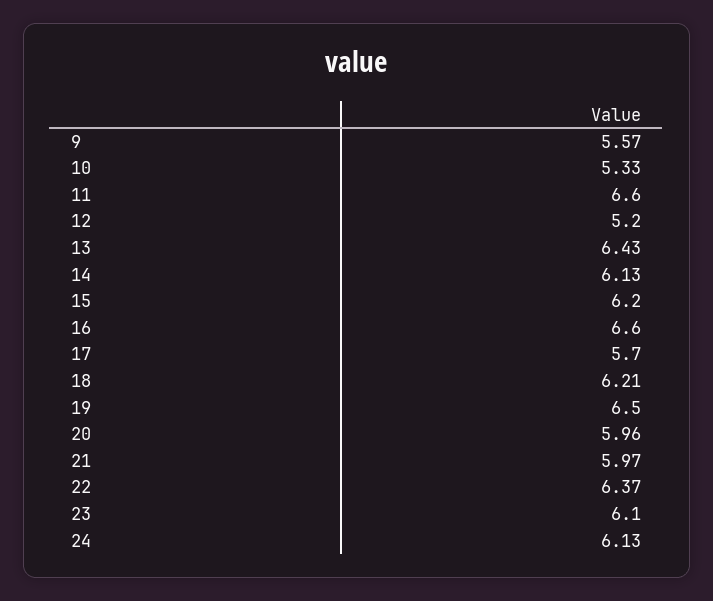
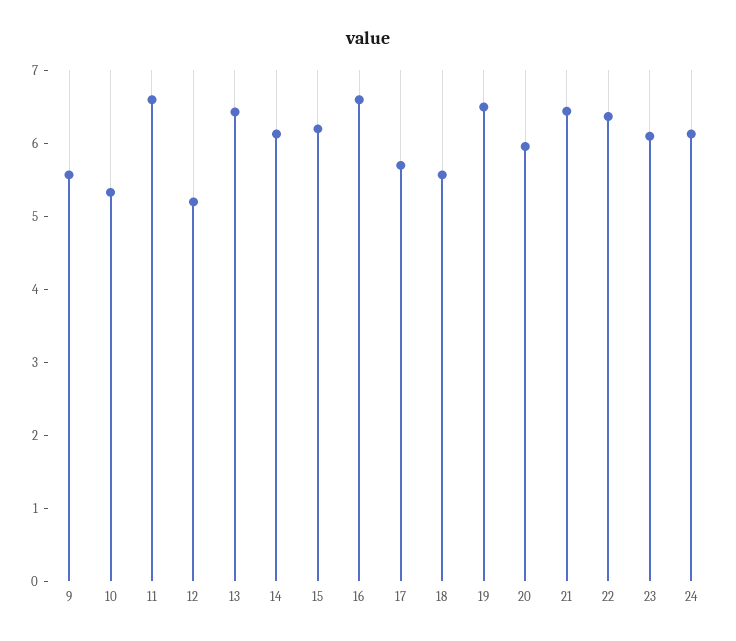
18: 6.21 -> 5.6
21: 5.97 -> 6.4

